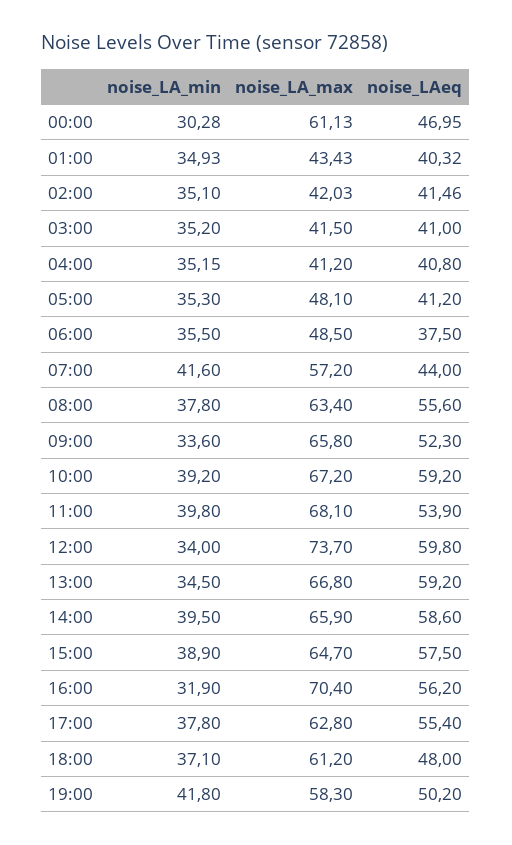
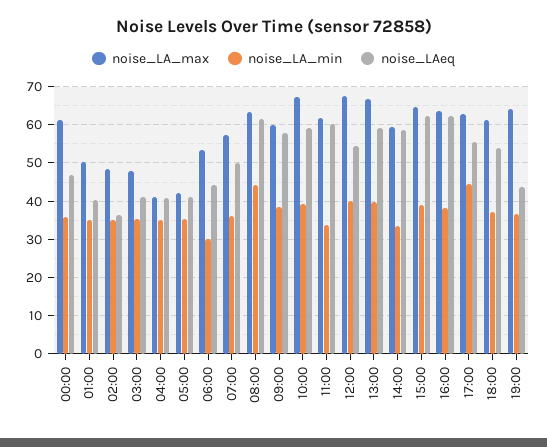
noise_LA_min, 00:00: 30.28 -> 36
noise_LA_max, 01:00: 43.43 -> 50
noise_LA_max, 02:00: 42.03 -> 48
noise_LAeq, 02:00: 41.46 -> 36
noise_LA_max, 03:00: 41.5 -> 48
noise_LA_max, 05:00: 48.1 -> 42
noise_LA_min, 06:00: 35.5 -> 30
noise_LA_max, 06:00: 48.5 -> 54
noise_LAeq, 06:00: 37.5 -> 44
noise_LA_min, 07:00: 41.6 -> 36
noise_LAeq, 07:00: 44 -> 50
noise_LA_min, 08:00: 37.8 -> 44
noise_LAeq, 08:00: 55.6 -> 62
noise_LA_min, 09:00: 33.6 -> 38
noise_LA_max, 09:00: 65.8 -> 60
noise_LAeq, 09:00: 52.3 -> 58
noise_LA_min, 11:00: 39.8 -> 34
noise_LA_max, 11:00: 68.1 -> 62
noise_LAeq, 11:00: 53.9 -> 60
noise_LA_min, 12:00: 34 -> 40
noise_LA_max, 12:00: 73.7 -> 68
noise_LAeq, 12:00: 59.8 -> 54
noise_LA_min, 13:00: 34.5 -> 40
noise_LA_min, 14:00: 39.5 -> 34
noise_LA_max, 14:00: 65.9 -> 60
noise_LAeq, 15:00: 57.5 -> 62
noise_LA_min, 16:00: 31.9 -> 38
noise_LA_max, 16:00: 70.4 -> 64
noise_LAeq, 16:00: 56.2 -> 62
noise_LA_min, 17:00: 37.8 -> 44
noise_LAeq, 18:00: 48 -> 54
noise_LA_min, 19:00: 41.8 -> 36
noise_LA_max, 19:00: 58.3 -> 64
noise_LAeq, 19:00: 50.2 -> 44

